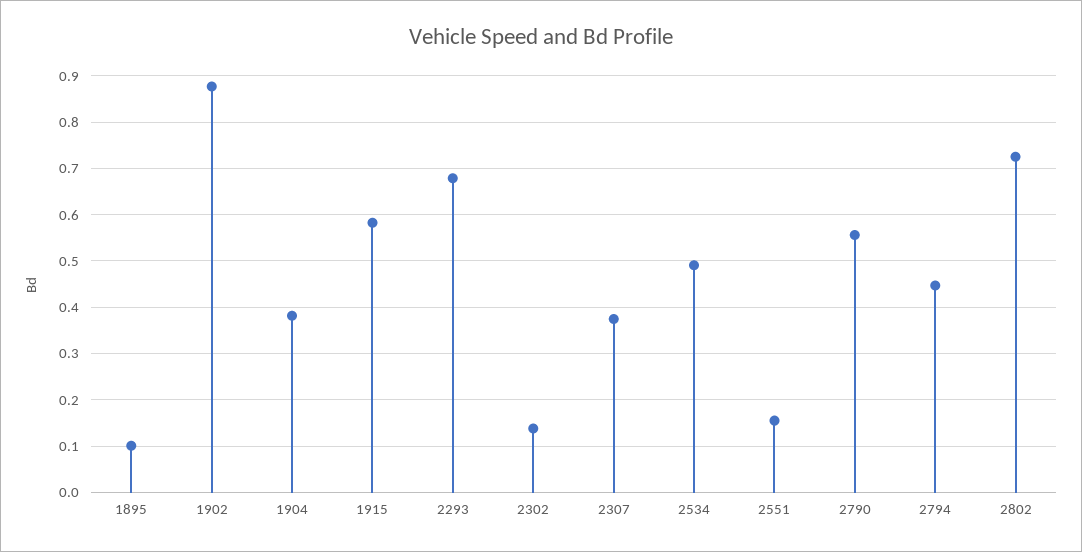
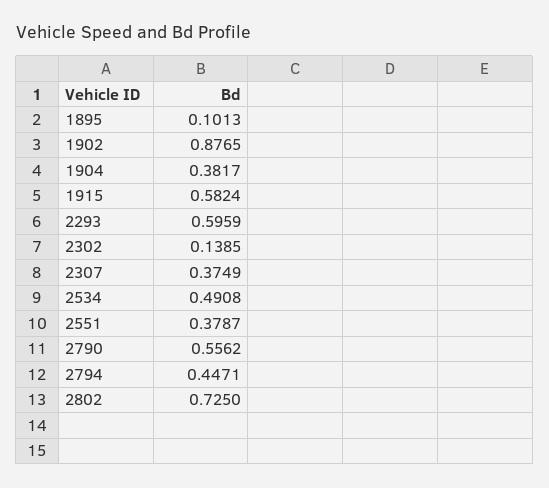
2293: 0.68 -> 0.5959
2551: 0.16 -> 0.3787

